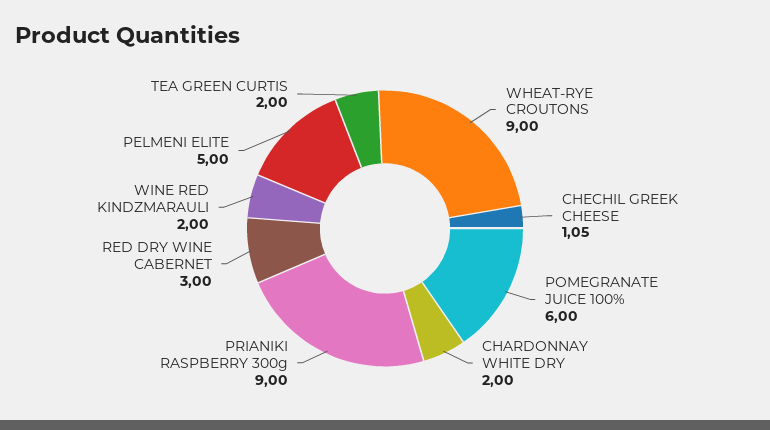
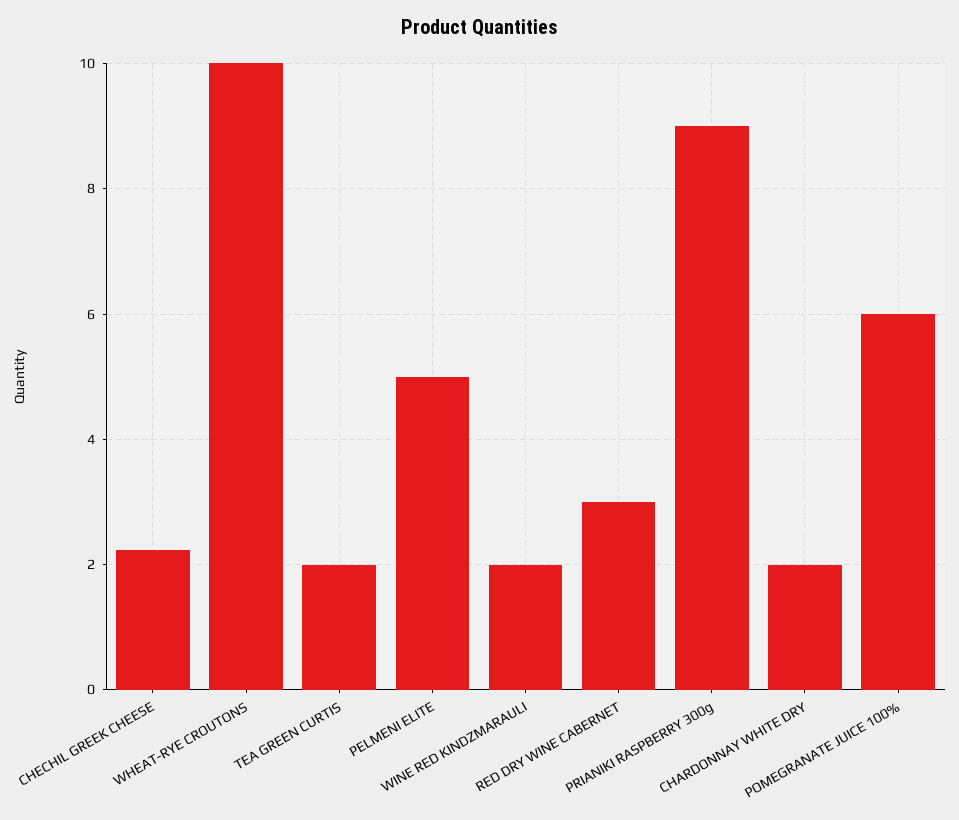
WHEAT-RYE CROUTONS: 9 -> 10
CHECHIL GREEK CHEESE: 1.05 -> 2.2

